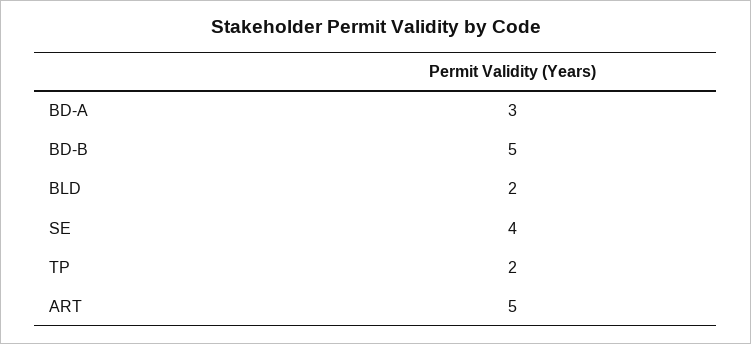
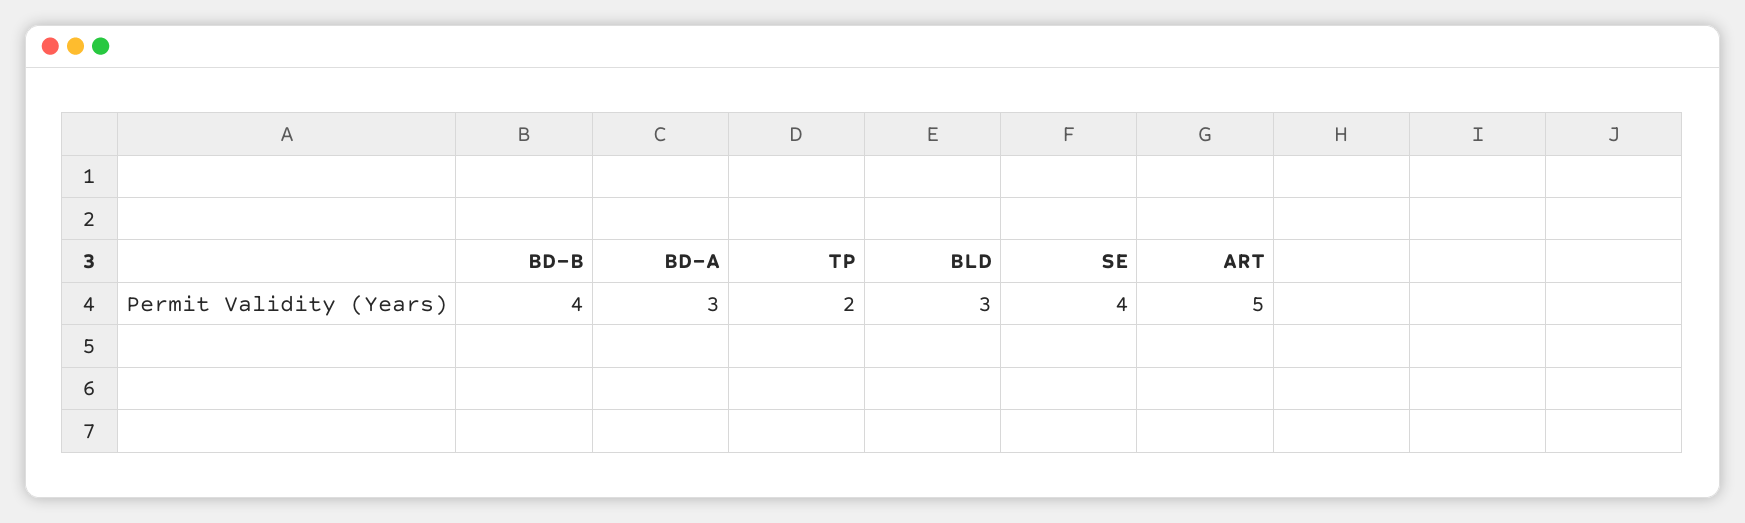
BD-B: 5 -> 4
BLD: 2 -> 3

